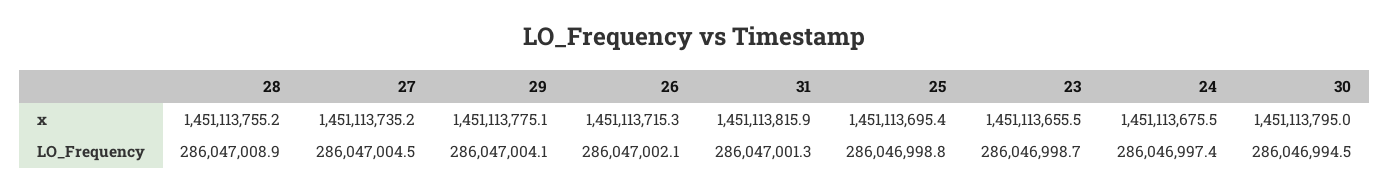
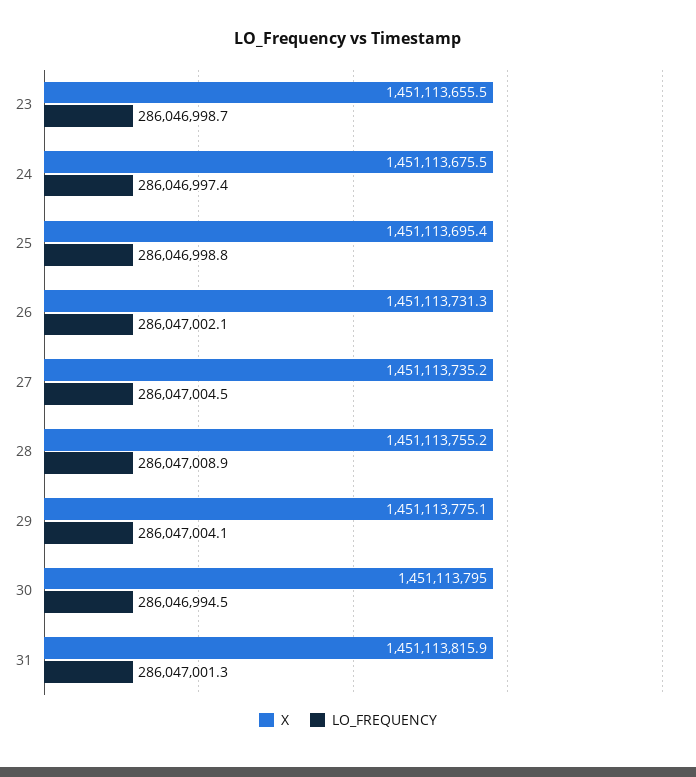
x, 26: 1451113715.3 -> 1451113731.3

